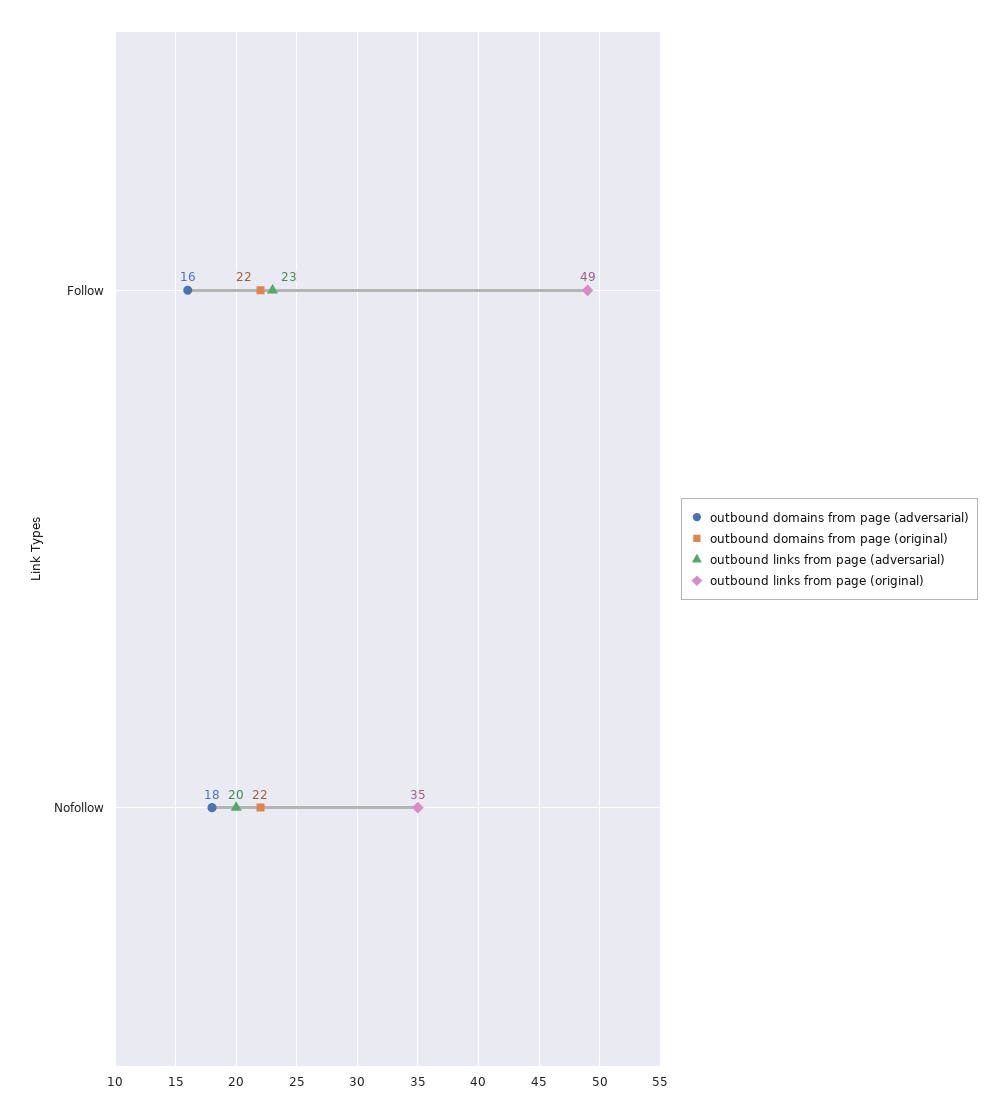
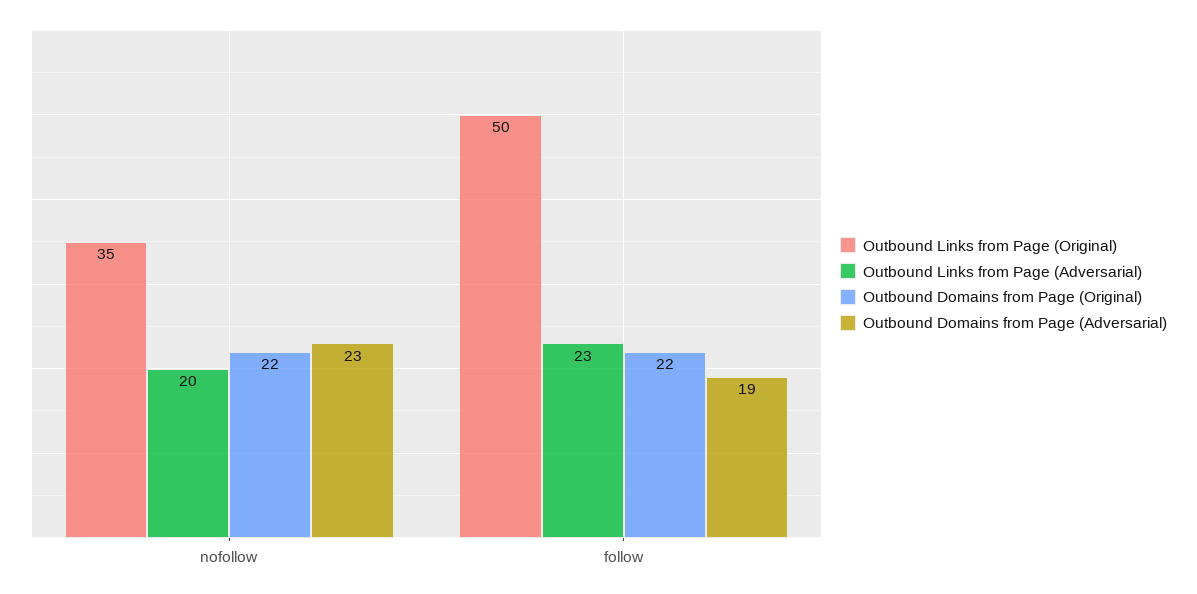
outbound domains from page (adversarial), Follow: 16 -> 19
outbound links from page (original), Follow: 49 -> 50
outbound domains from page (adversarial), Nofollow: 18 -> 23

